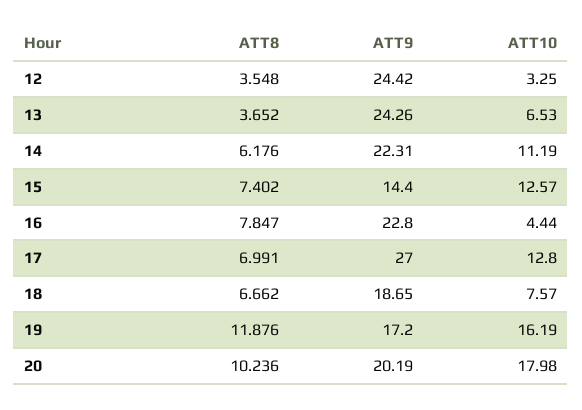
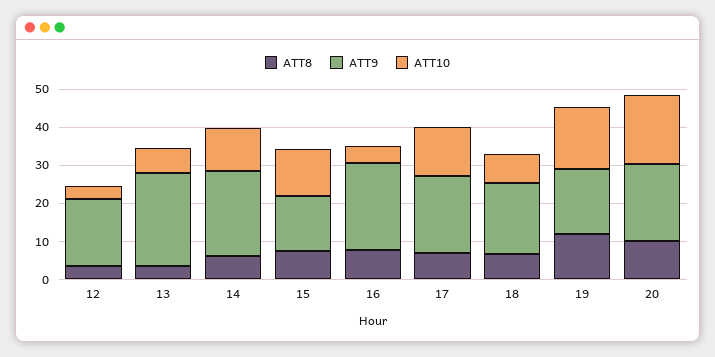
ATT9, 12: 24.42 -> 17.5
ATT9, 17: 27 -> 20

